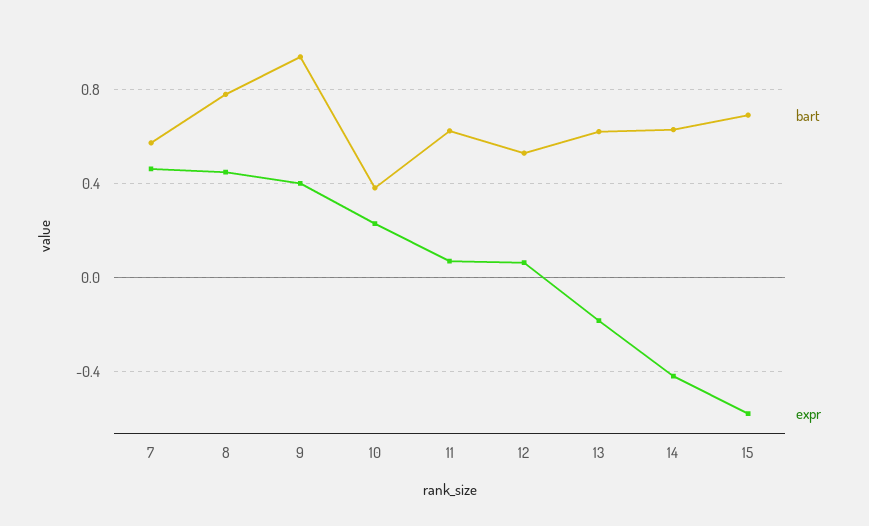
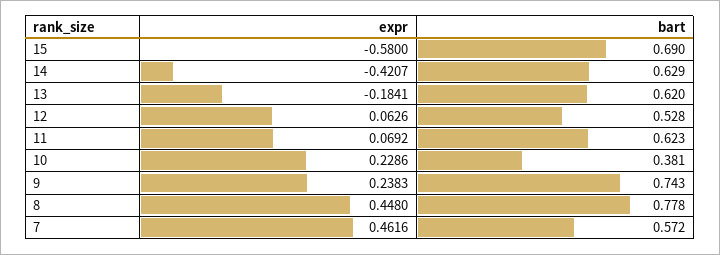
bart, 9: 0.95 -> 0.743
expr, 9: 0.4 -> 0.2383

